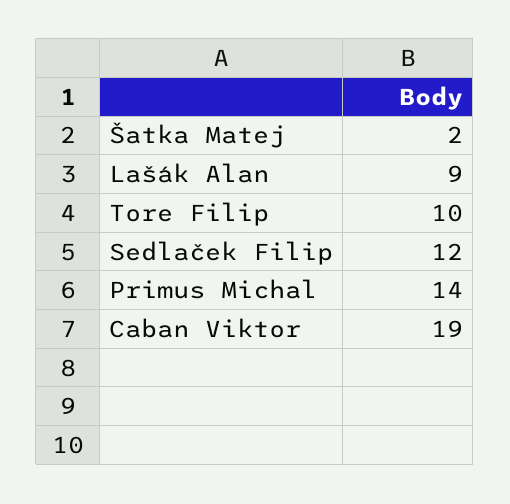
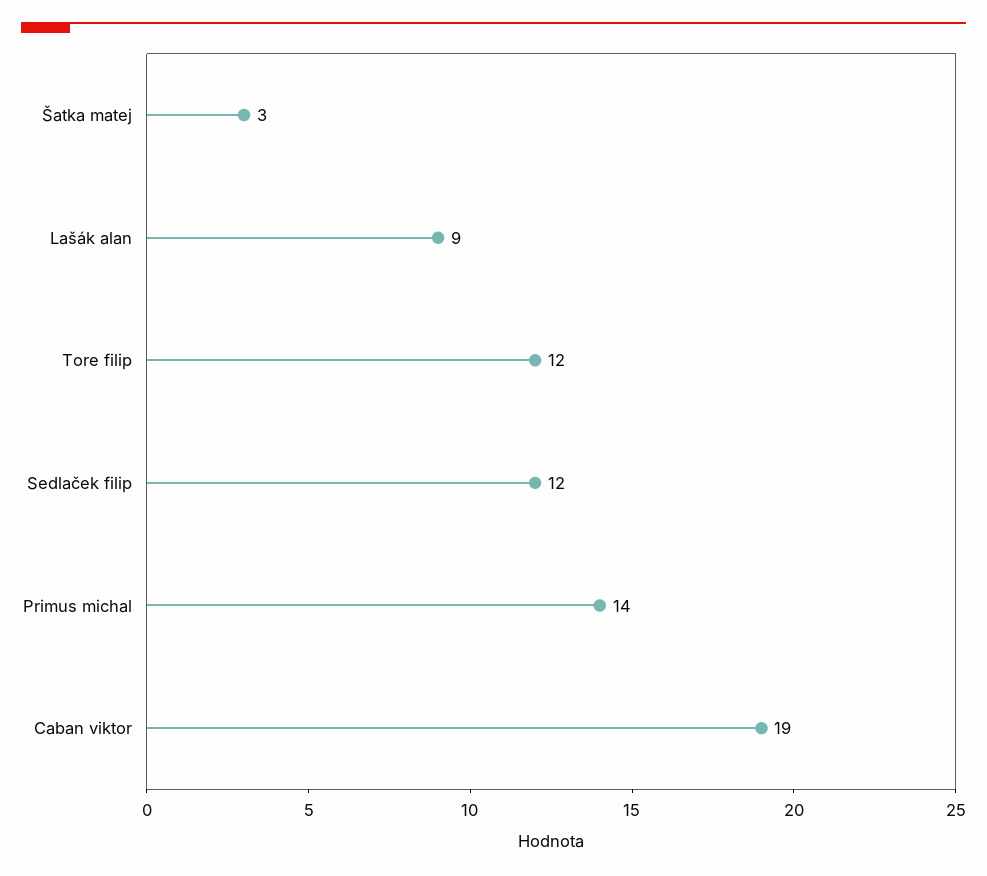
Šatka Matej: 2 -> 3
Tore Filip: 10 -> 12

